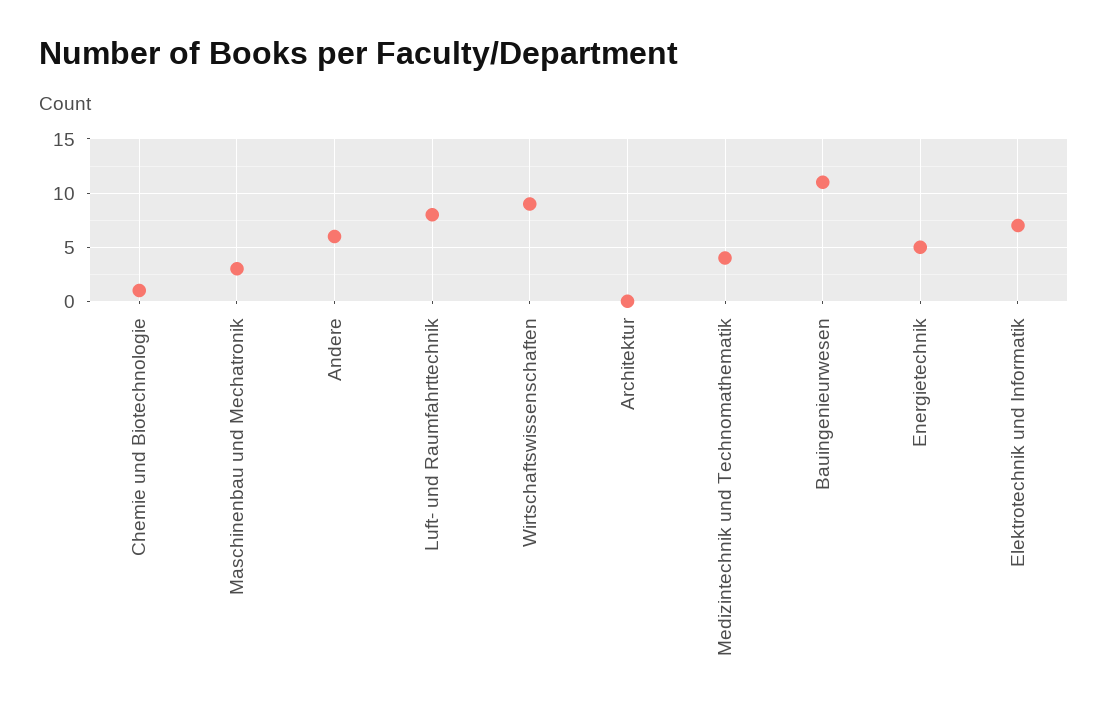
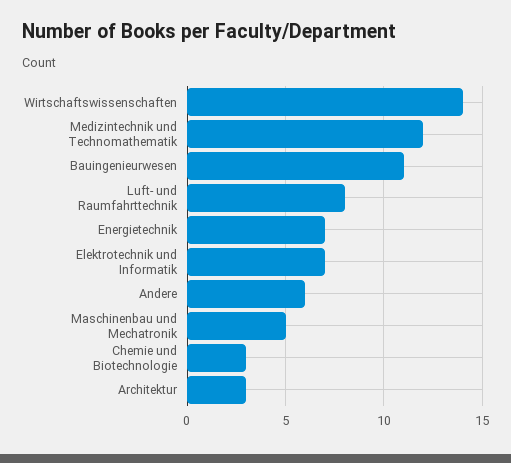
Chemie und Biotechnologie: 1 -> 3
Maschinenbau und Mechatronik: 3 -> 5
Wirtschaftswissenschaften: 9 -> 14
Architektur: 0 -> 3
Medizintechnik und Technomathematik: 4 -> 12
Energietechnik: 5 -> 7

